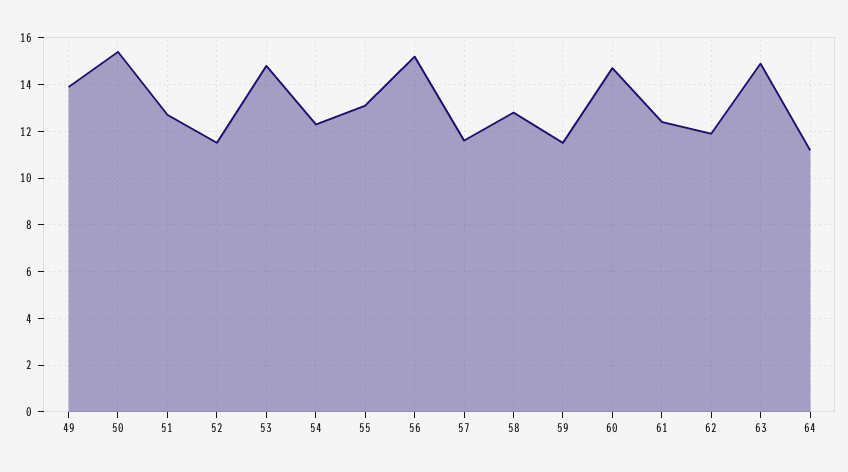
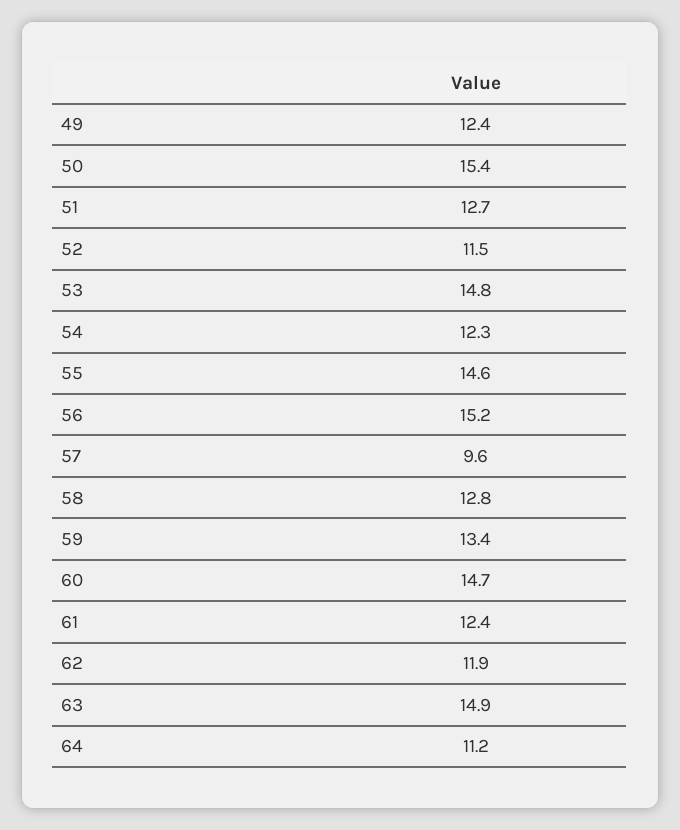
49: 14 -> 12.4
55: 13 -> 14.6
57: 11.5 -> 9.6
59: 11.5 -> 13.4

